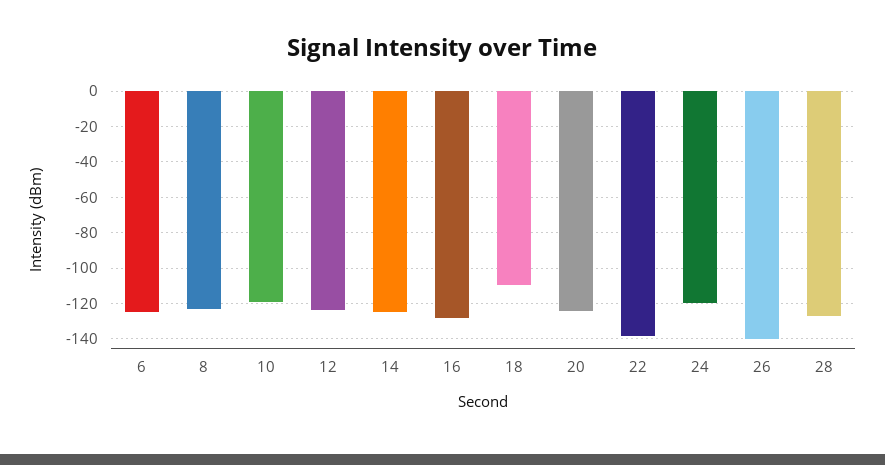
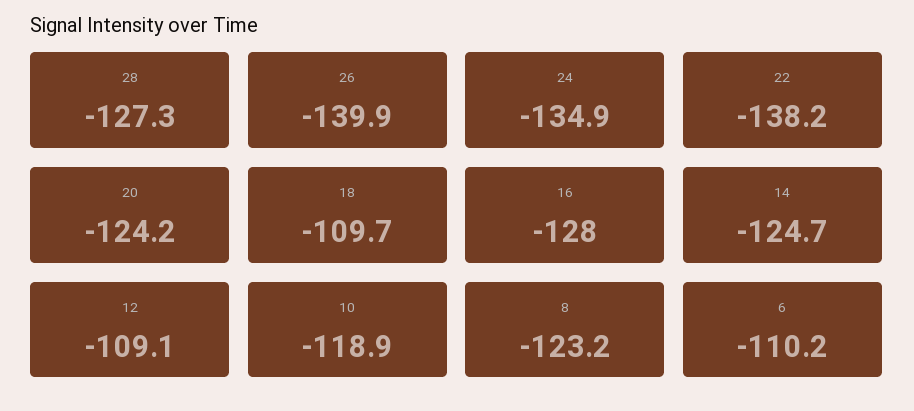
6: -125 -> -110.2
12: -125 -> -109.1
24: -120 -> -134.9

